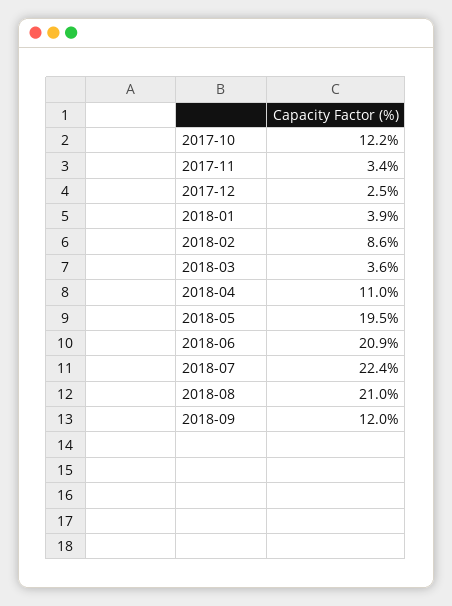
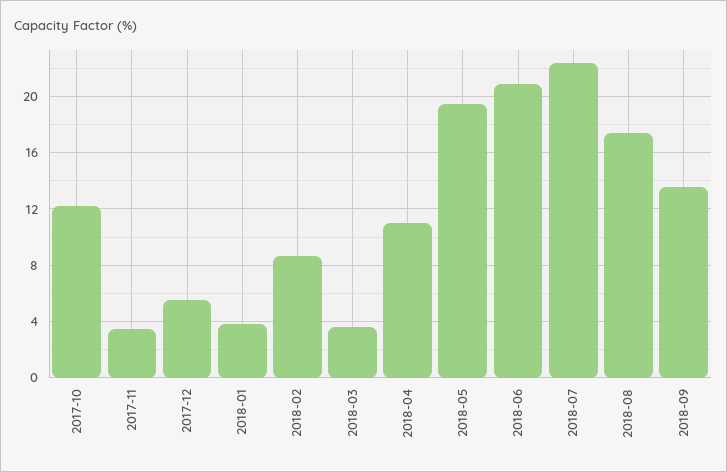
2017-12: 2.5 -> 5.5
2018-08: 21 -> 17.5
2018-09: 12 -> 13.5

